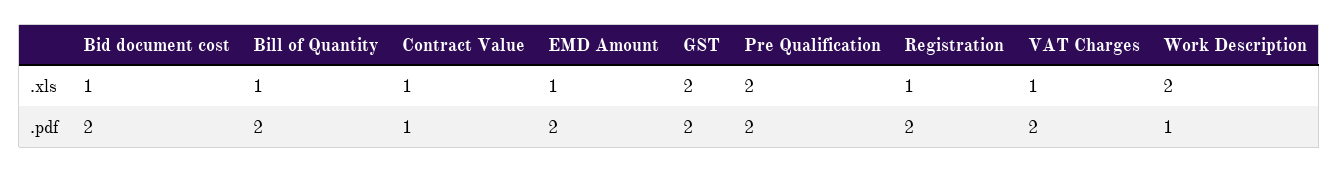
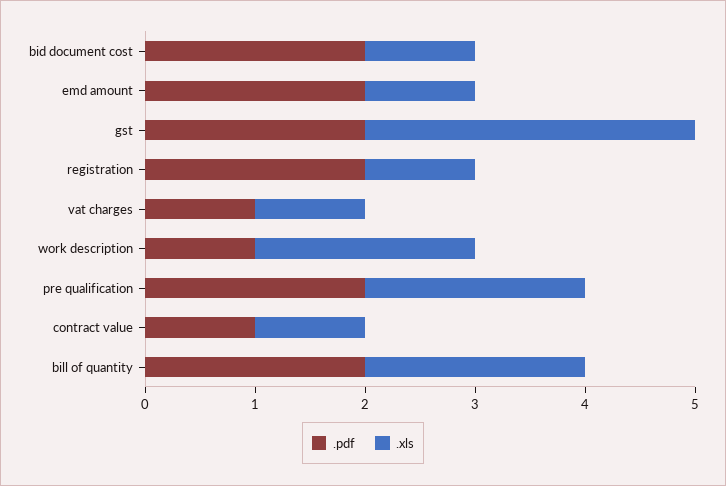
.xls, Bill of Quantity: 1 -> 2
.xls, GST: 2 -> 3
.pdf, VAT Charges: 2 -> 1

